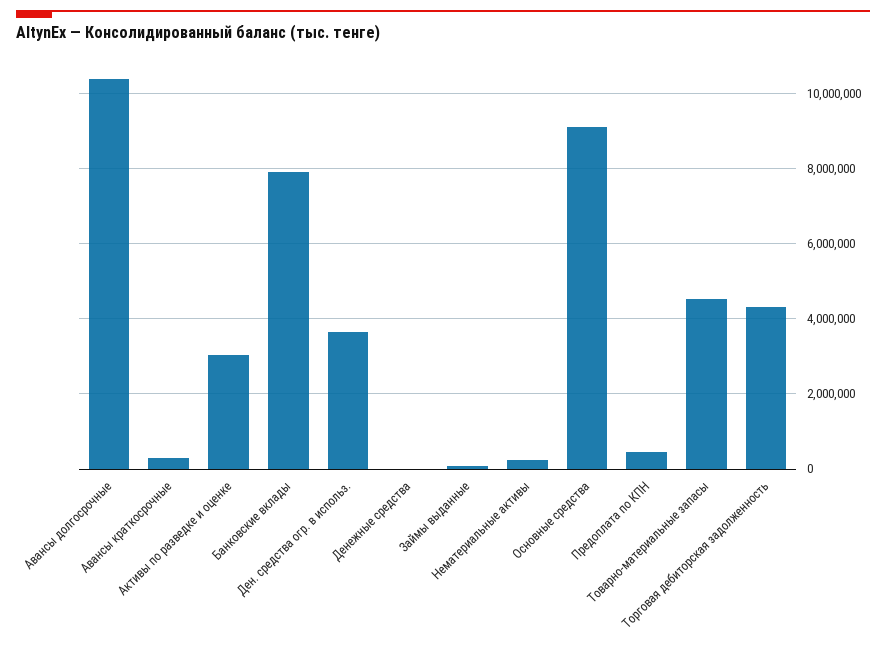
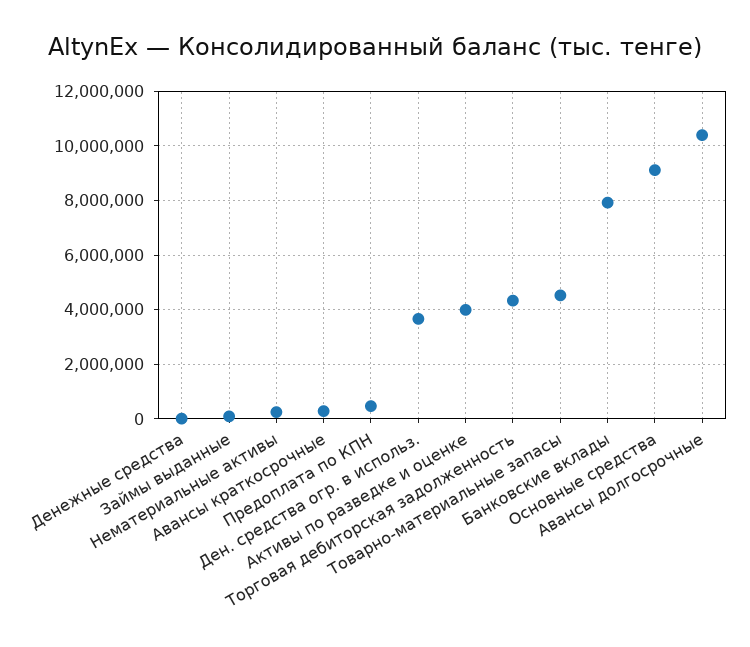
Активы по разведке и оценке: 3000000 -> 4000000

